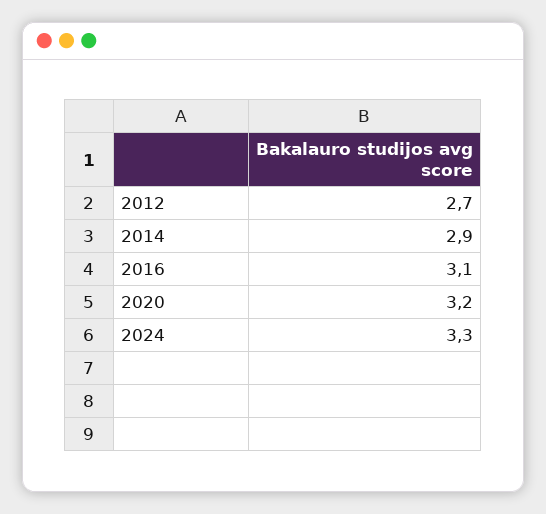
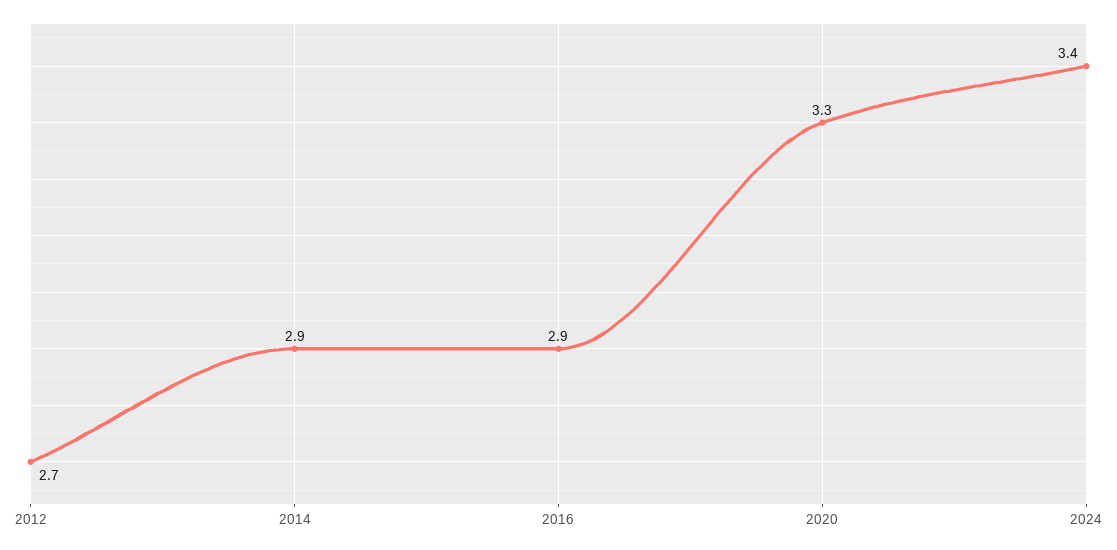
2016: 3.1 -> 2.9
2020: 3.2 -> 3.3
2024: 3.3 -> 3.4

